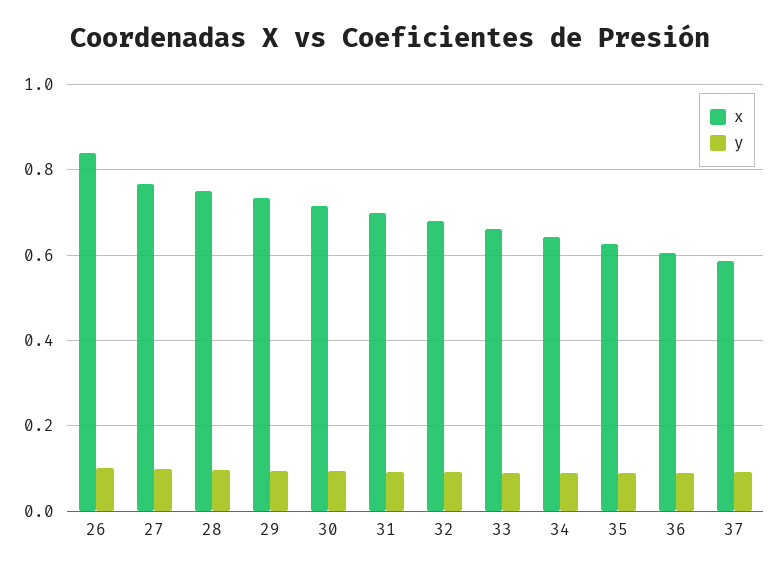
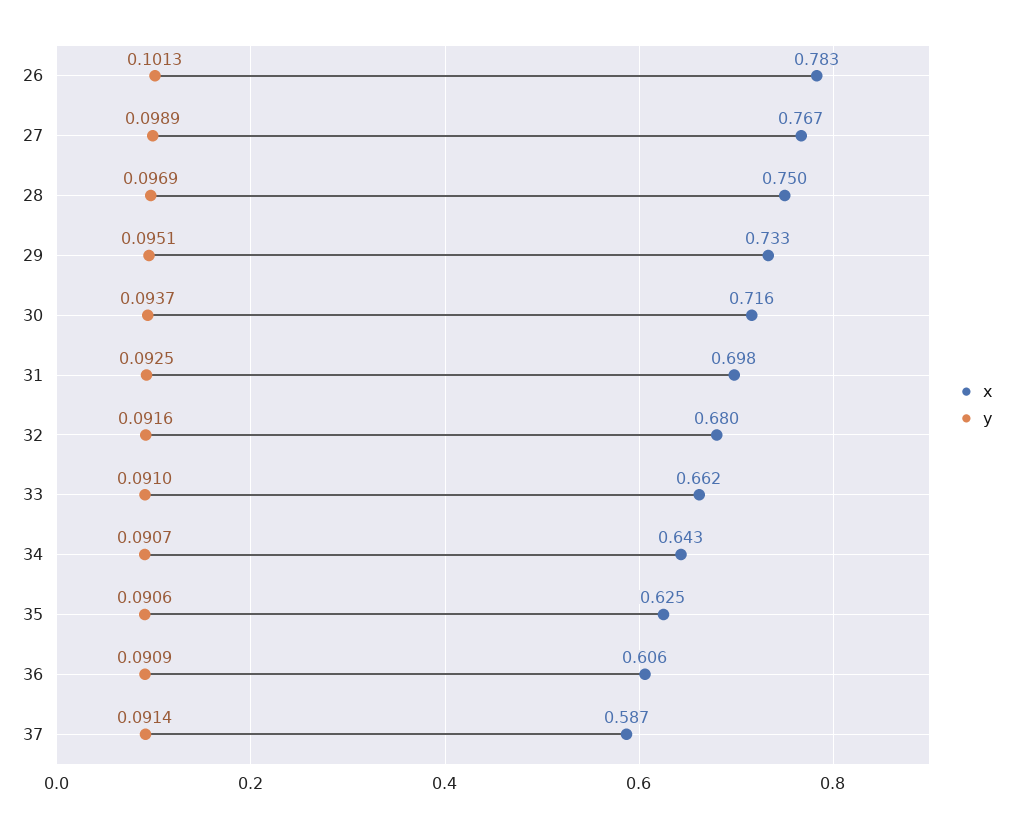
x, 26: 0.84 -> 0.783

